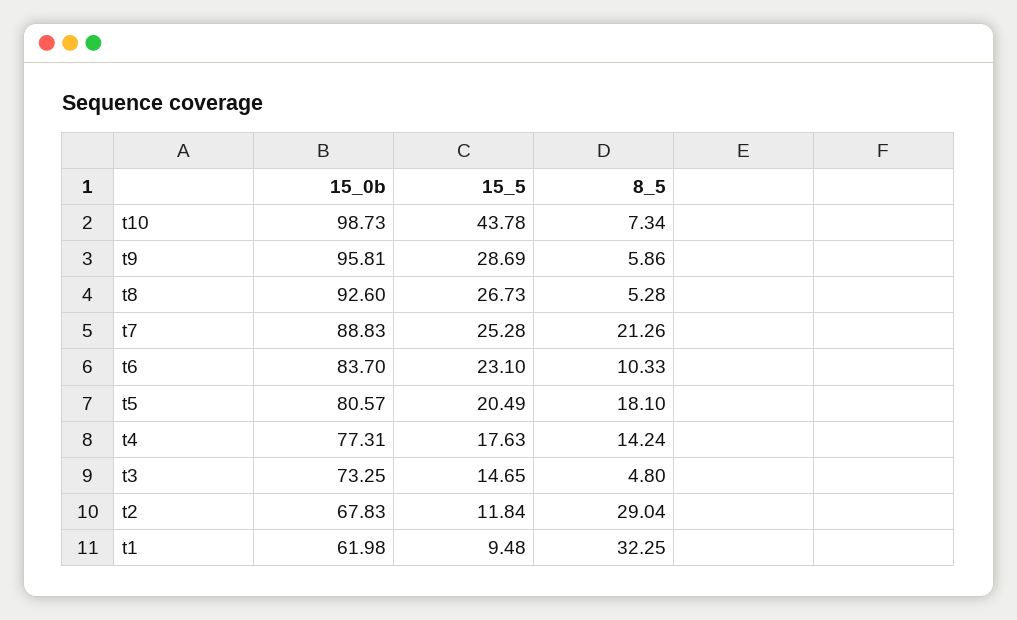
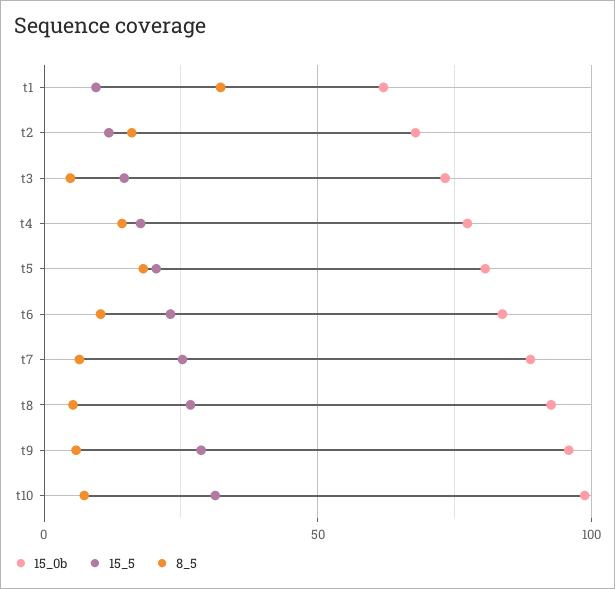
15_5, t10: 43.78 -> 30
8_5, t7: 21.26 -> 5
8_5, t2: 29.04 -> 15

